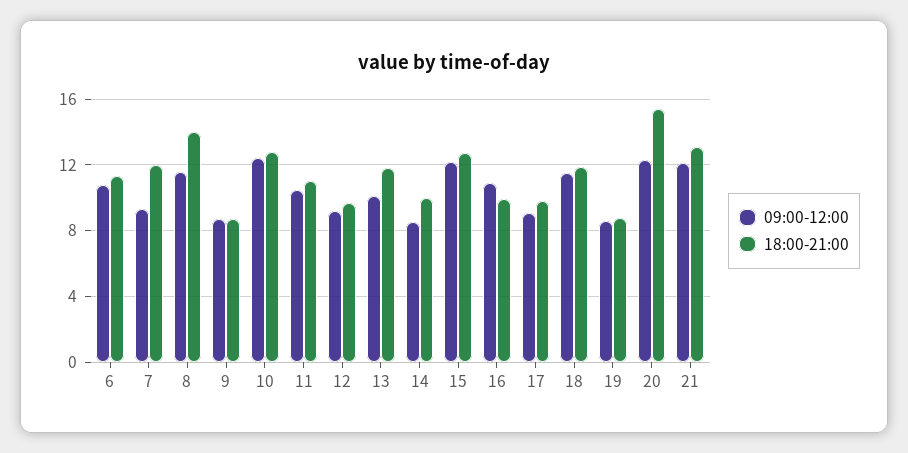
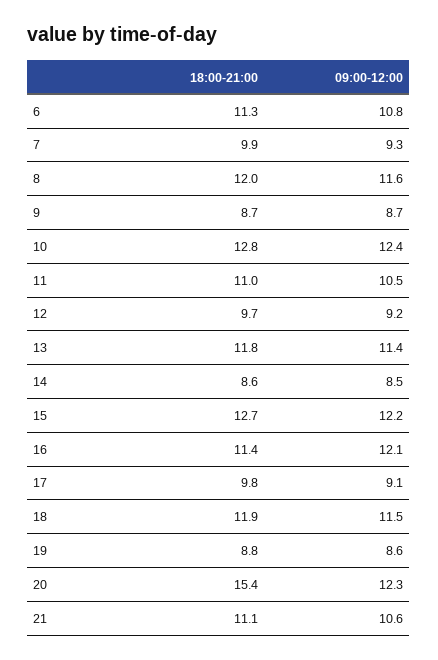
18:00-21:00, 7: 12 -> 9.9
18:00-21:00, 8: 14 -> 12
09:00-12:00, 13: 10 -> 11.4
18:00-21:00, 14: 10 -> 8.6
09:00-12:00, 16: 11 -> 12.1
18:00-21:00, 16: 10 -> 11.4
09:00-12:00, 21: 12 -> 10.6
18:00-21:00, 21: 13 -> 11.1

